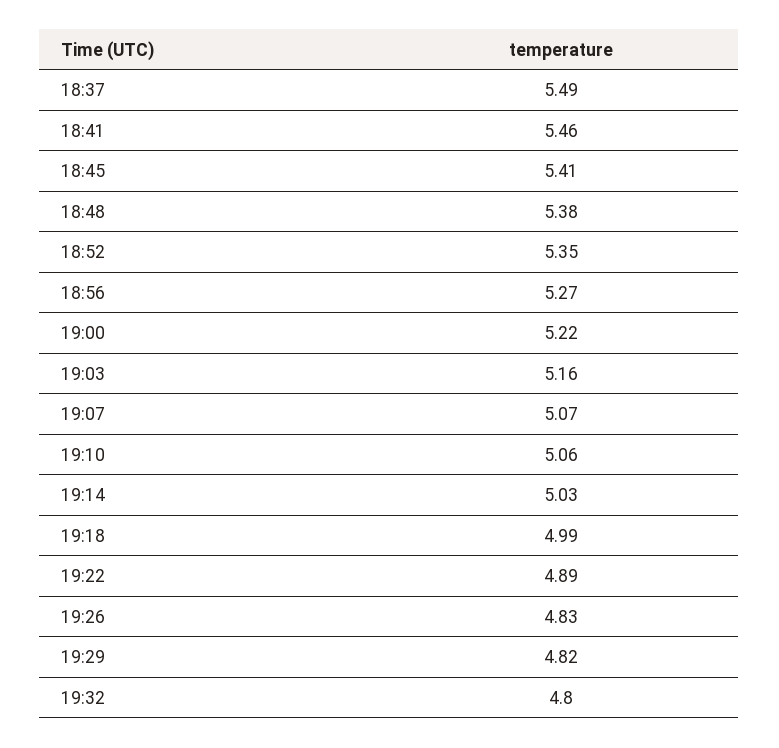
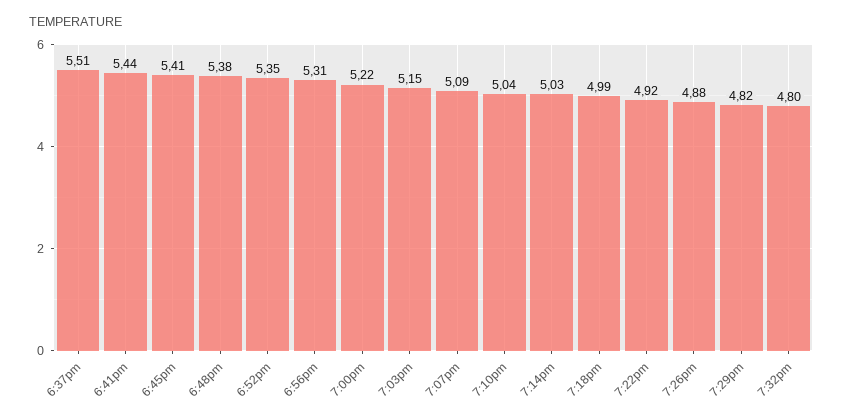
18:37: 5.49 -> 5.51
18:41: 5.46 -> 5.44
18:56: 5.27 -> 5.31
19:03: 5.16 -> 5.15
19:07: 5.07 -> 5.09
19:10: 5.06 -> 5.04
19:22: 4.89 -> 4.92
19:26: 4.83 -> 4.88

